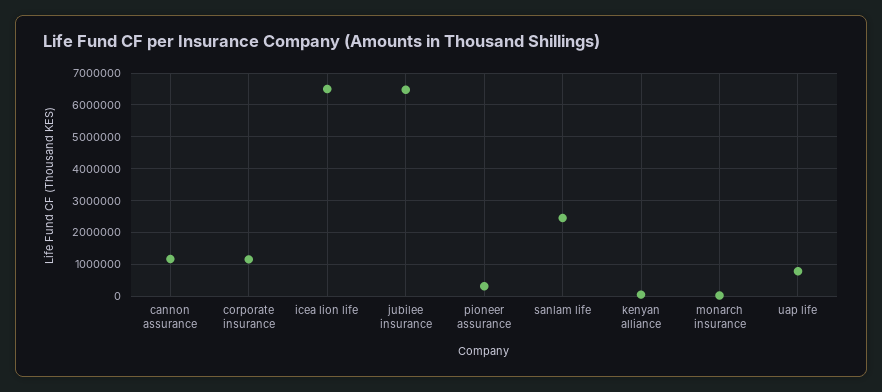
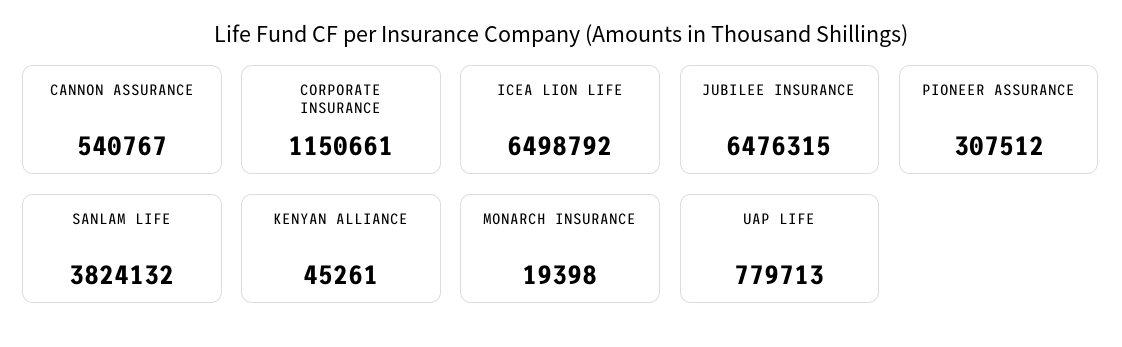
cannon assurance: 1200000 -> 540767
sanlam life: 2400000 -> 3824132

